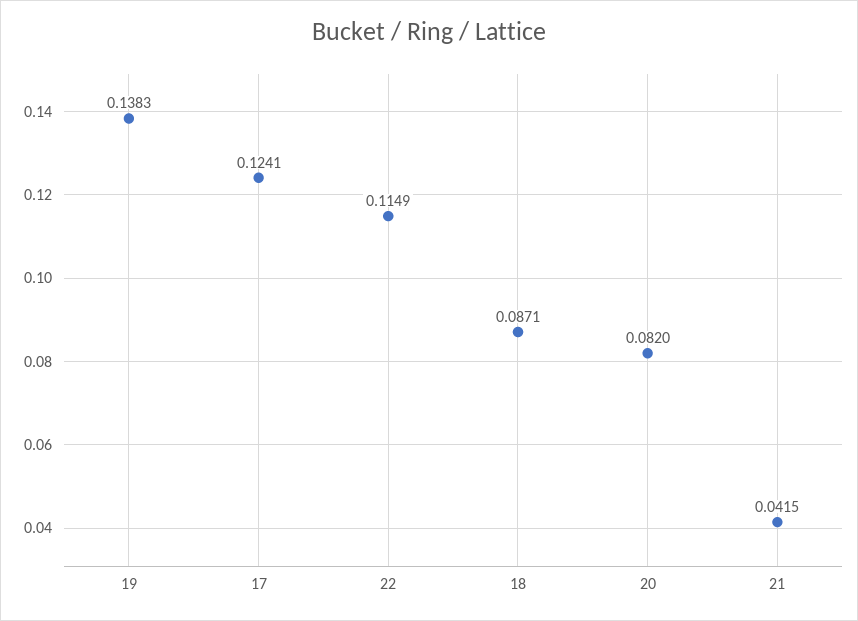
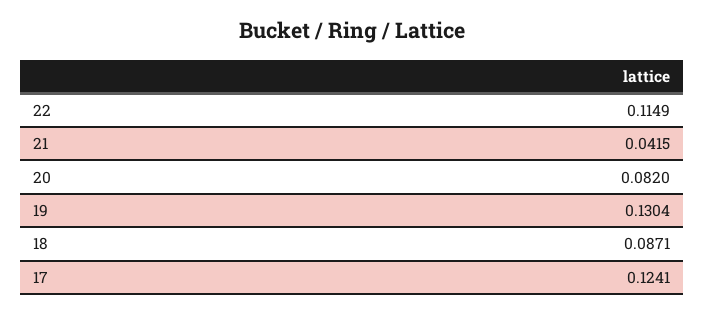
19: 0.1383 -> 0.1304

